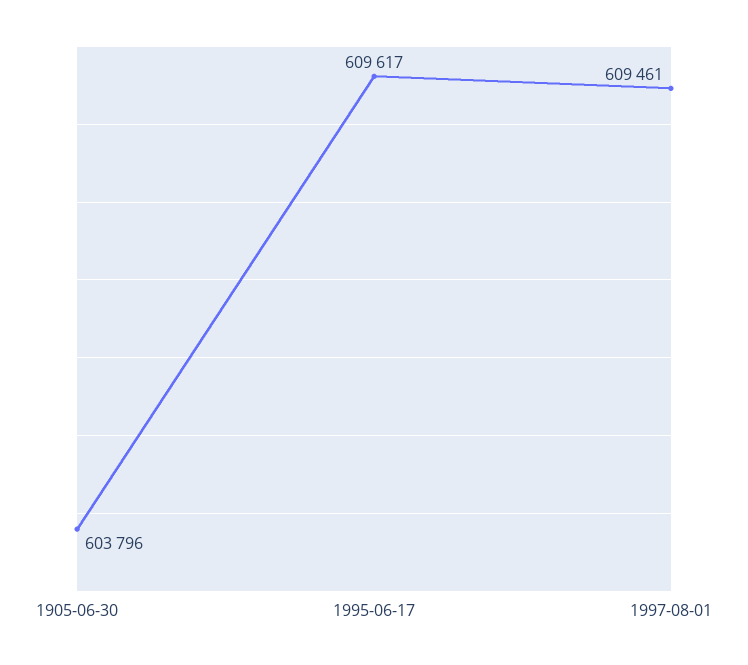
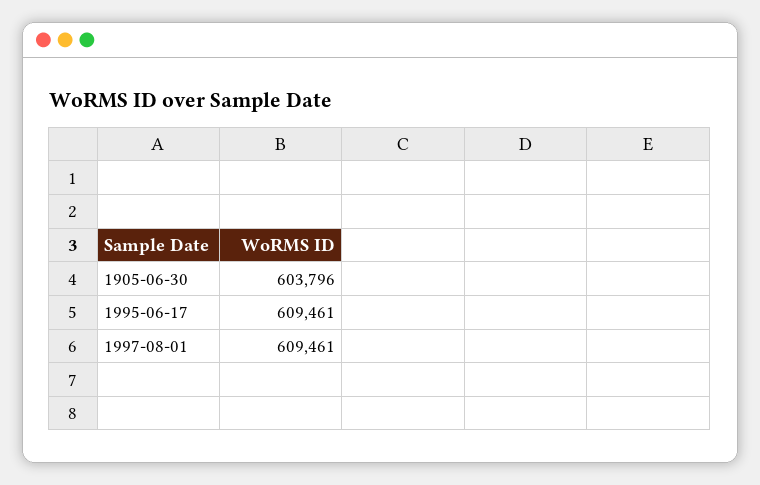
1995-06-17: 609617 -> 609461

